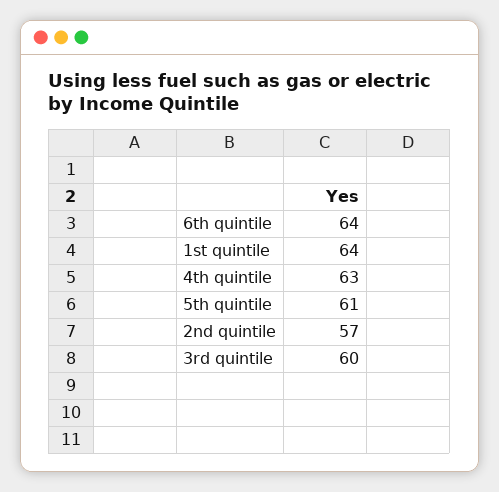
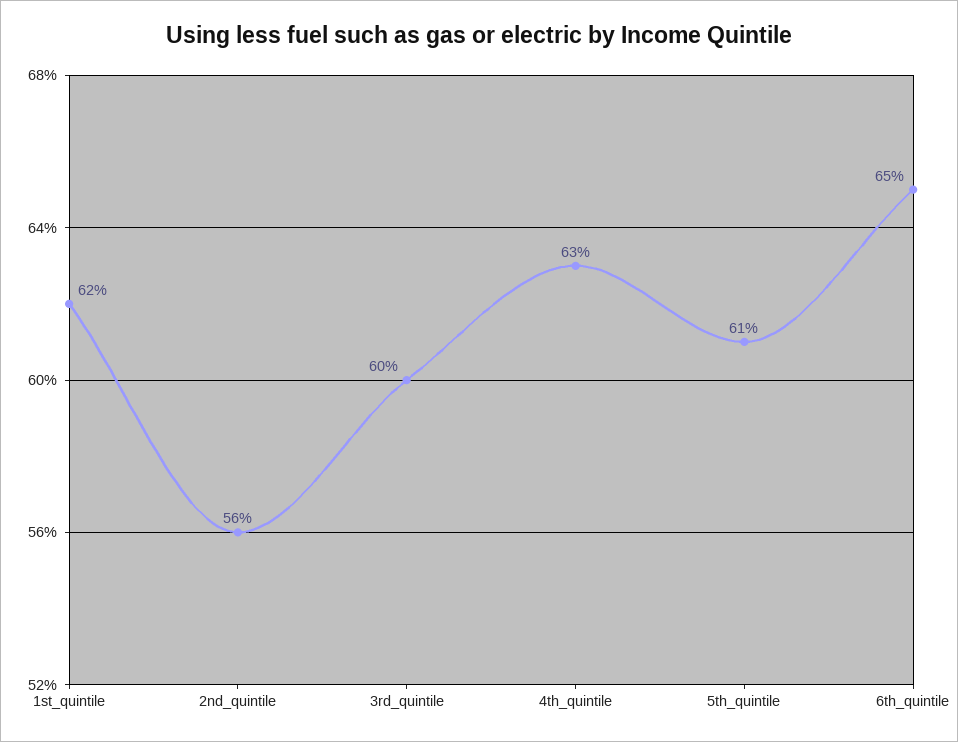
6th quintile: 64 -> 65
1st quintile: 64 -> 62
2nd quintile: 57 -> 56

